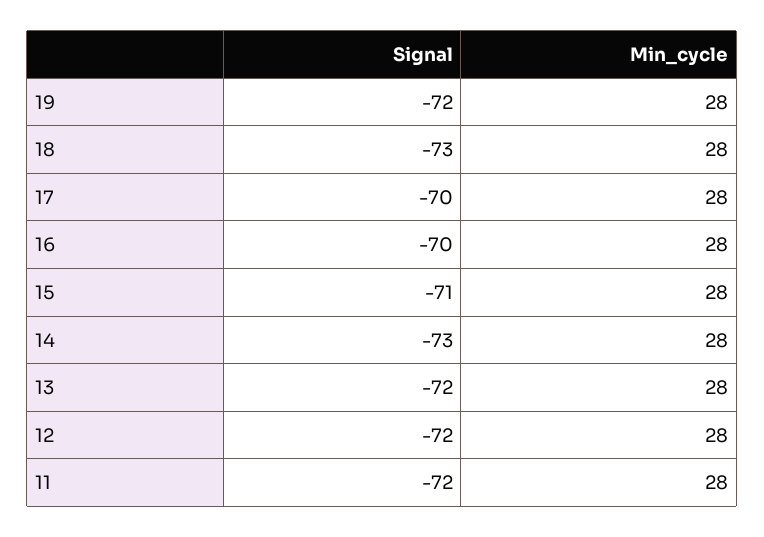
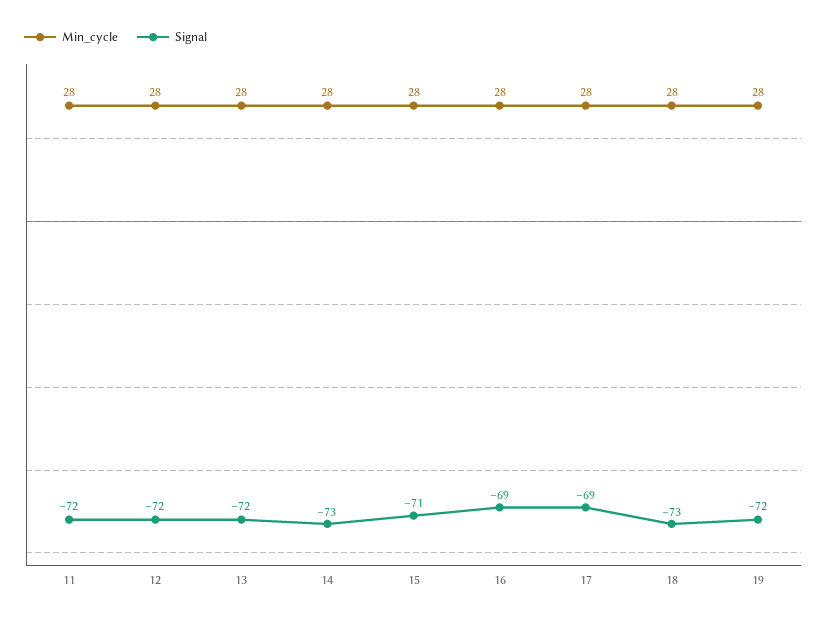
Signal, 17: -70 -> -69
Signal, 16: -70 -> -69

